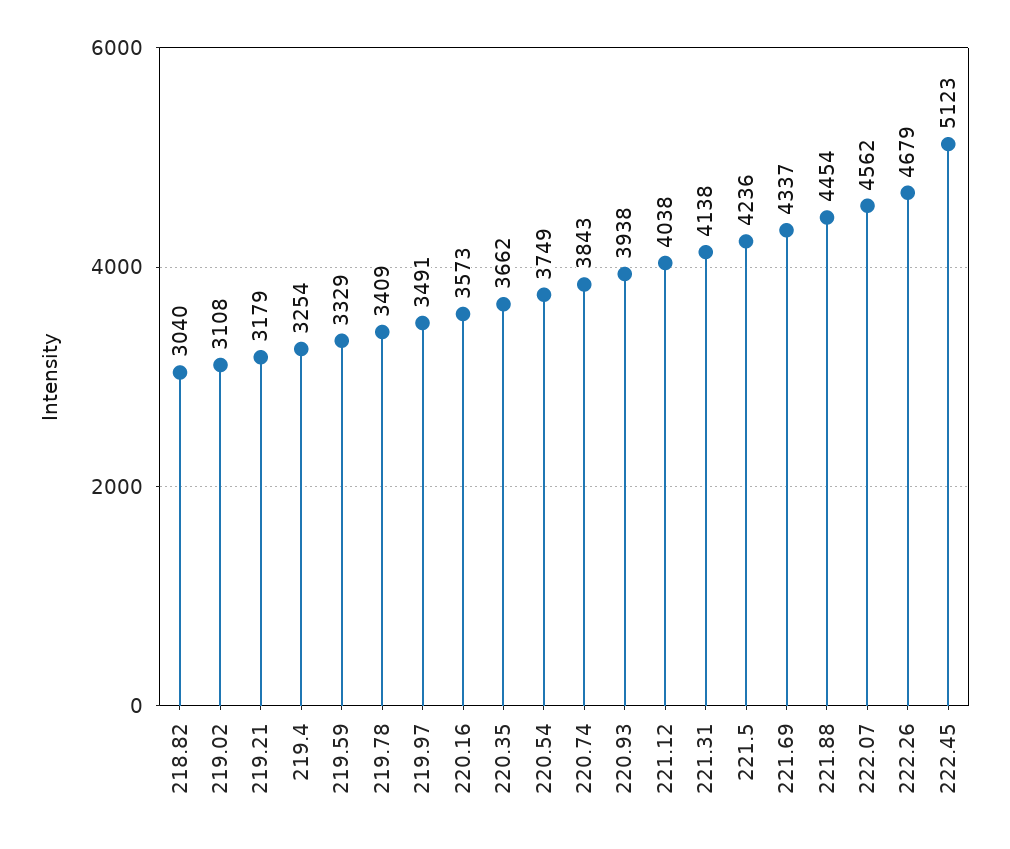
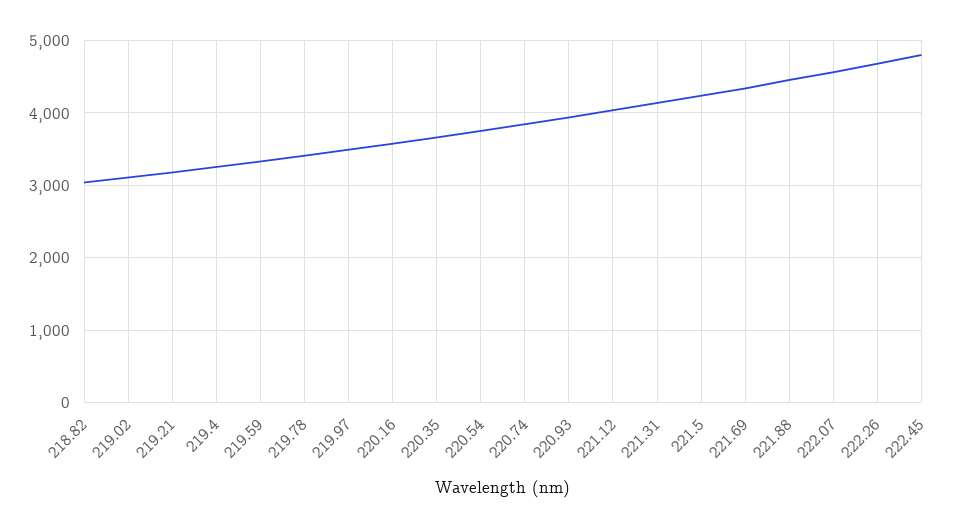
222.45: 5123 -> 4800

